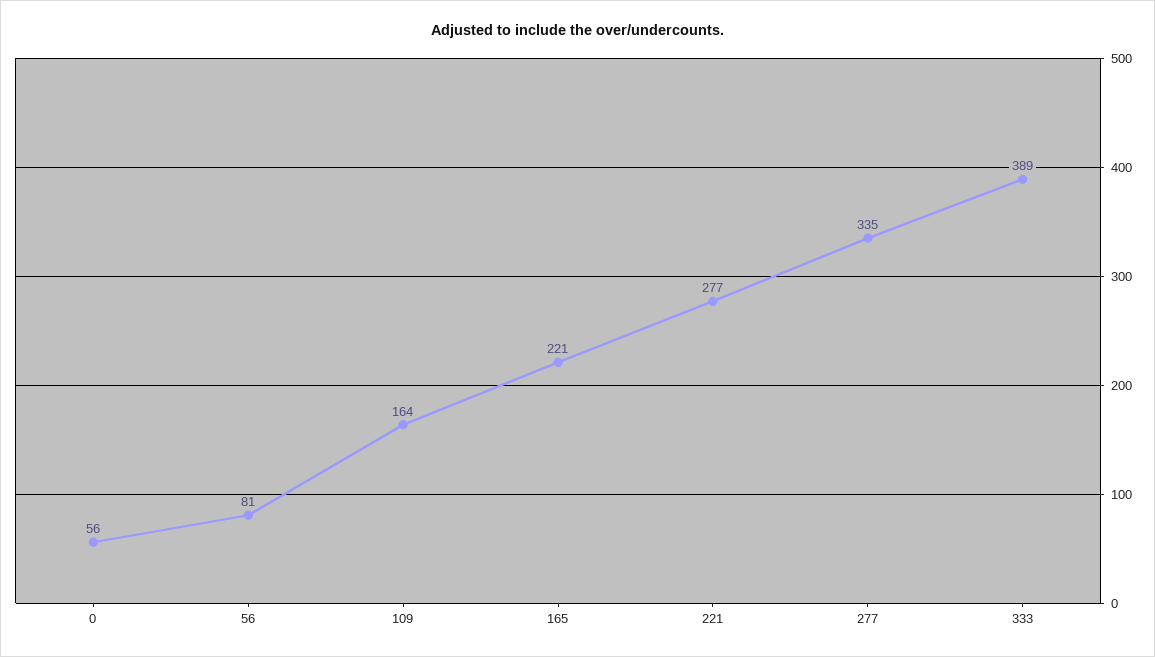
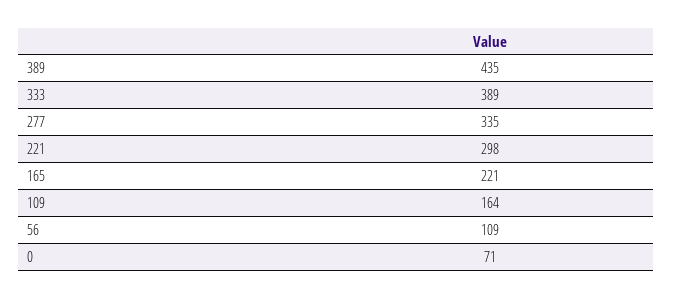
0: 56 -> 71
56: 81 -> 109
221: 277 -> 298
389: none -> 435

